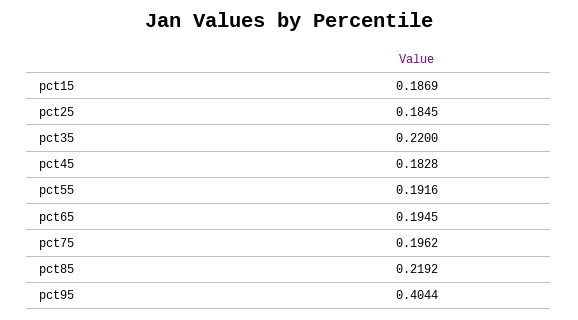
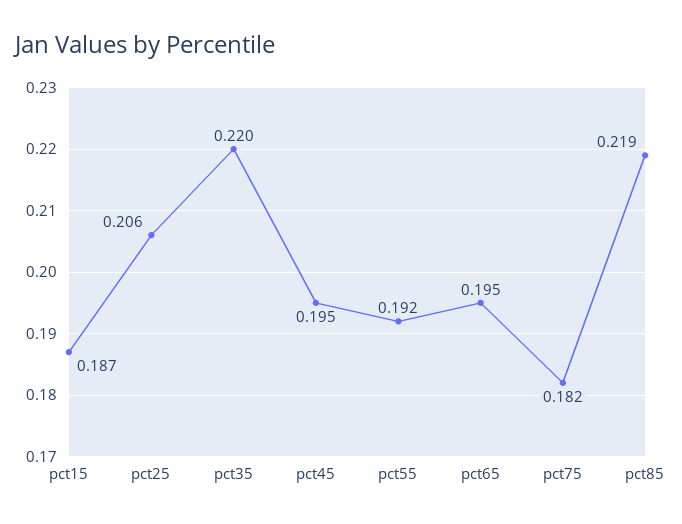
pct25: 0.1845 -> 0.206
pct45: 0.1828 -> 0.195
pct75: 0.1962 -> 0.182
pct95: 0.4044 -> none

